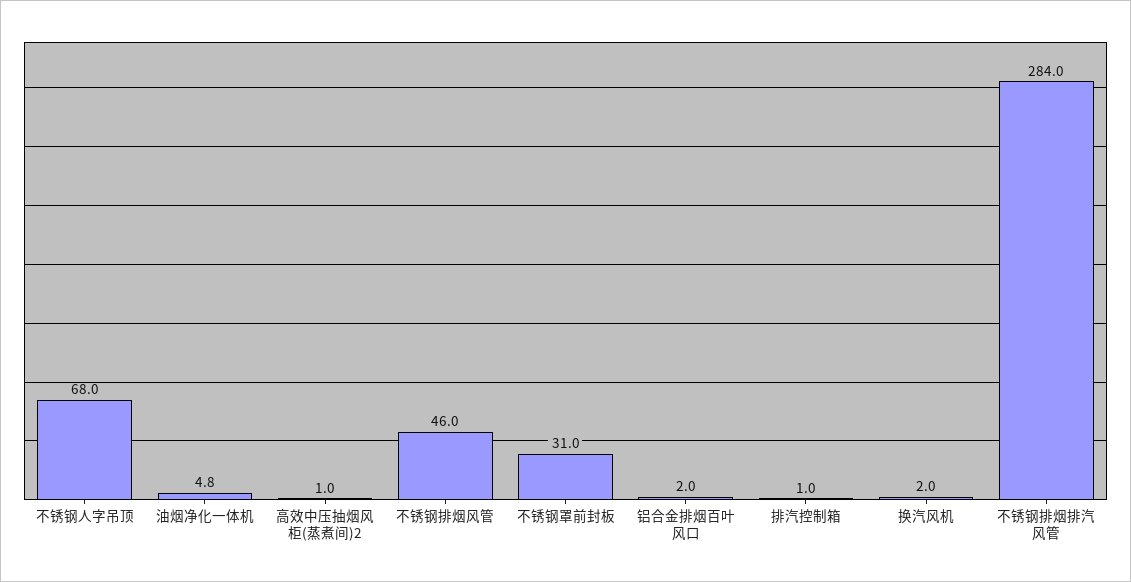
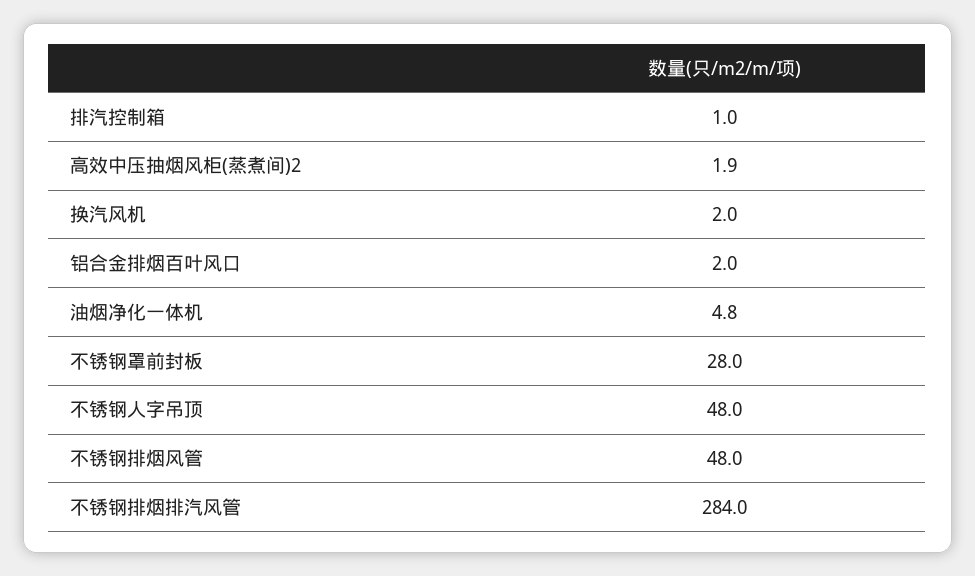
不锈钢人字吊顶: 68 -> 48
高效中压抽烟风柜(蒸煮间)2: 1 -> 1.9
不锈钢排烟风管: 46 -> 48
不锈钢罩前封板: 31 -> 28

